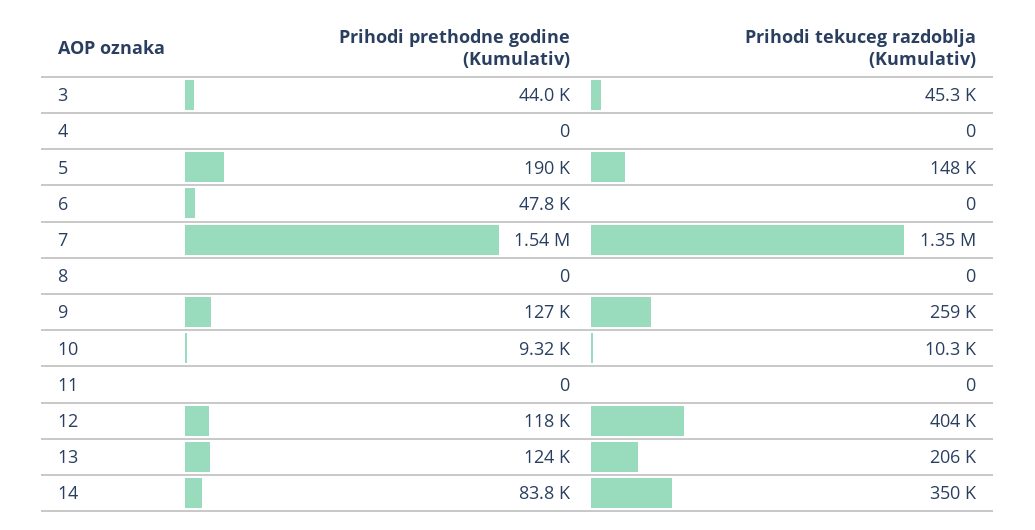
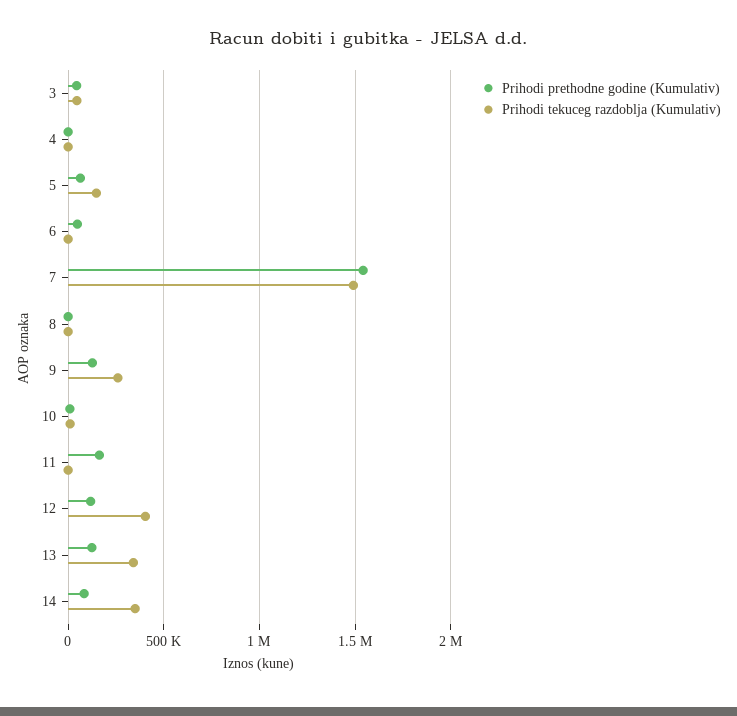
Prihodi prethodne godine (Kumulativ), 5: 190000 -> 50000
Prihodi tekuceg razdoblja (Kumulativ), 7: 1350000 -> 1500000
Prihodi prethodne godine (Kumulativ), 11: 0 -> 150000
Prihodi tekuceg razdoblja (Kumulativ), 13: 206000 -> 350000

